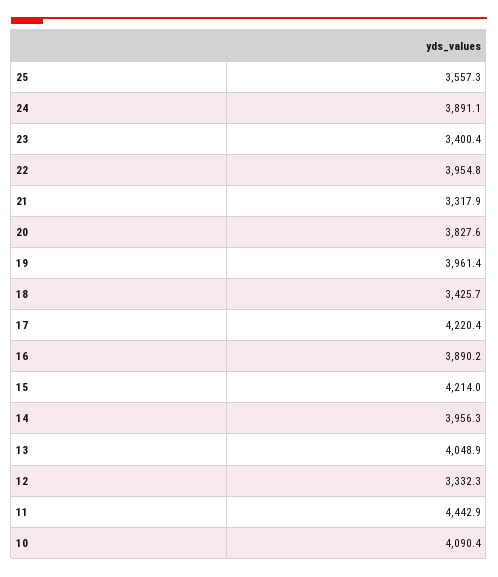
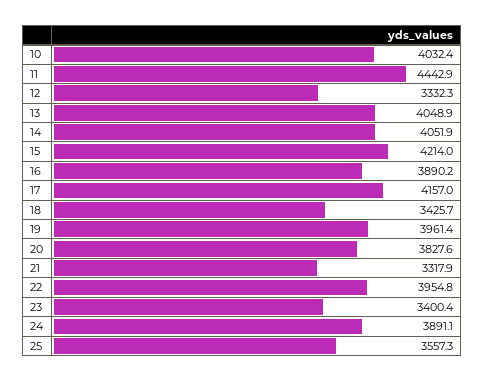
17: 4220.4 -> 4157
14: 3956.3 -> 4051.9
10: 4090.4 -> 4032.4

